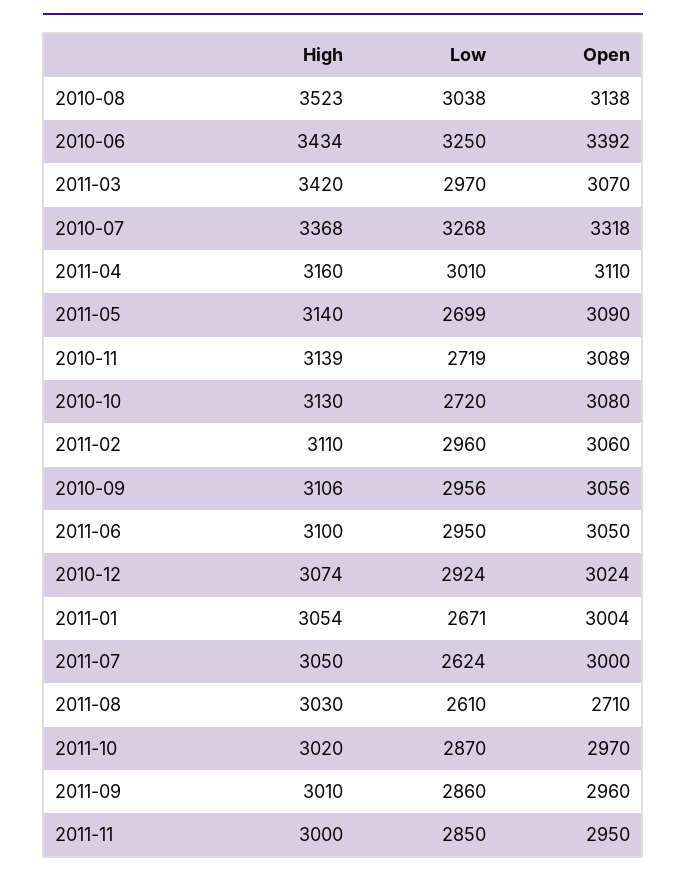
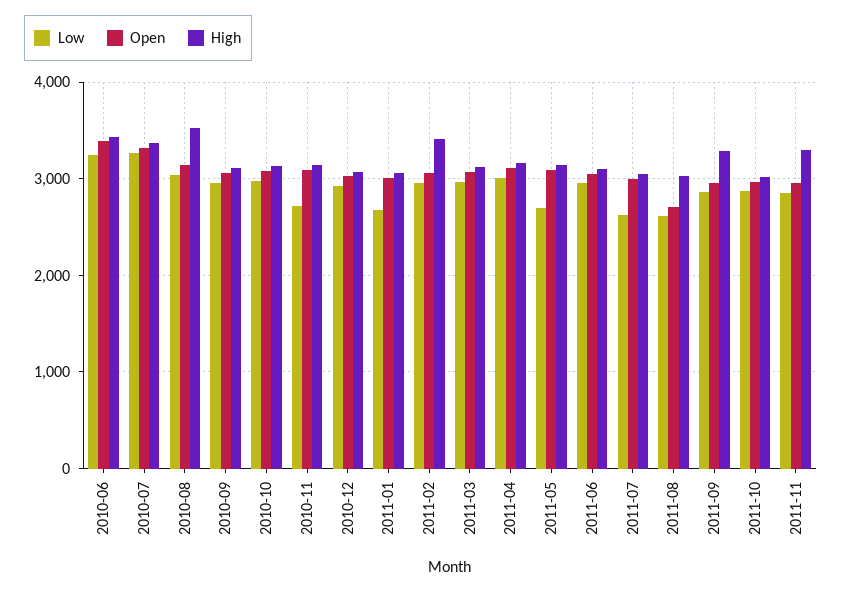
High, 2011-03: 3420 -> 3100
Low, 2010-10: 2720 -> 3000
High, 2011-02: 3110 -> 3400
High, 2011-09: 3010 -> 3300
High, 2011-11: 3000 -> 3300

